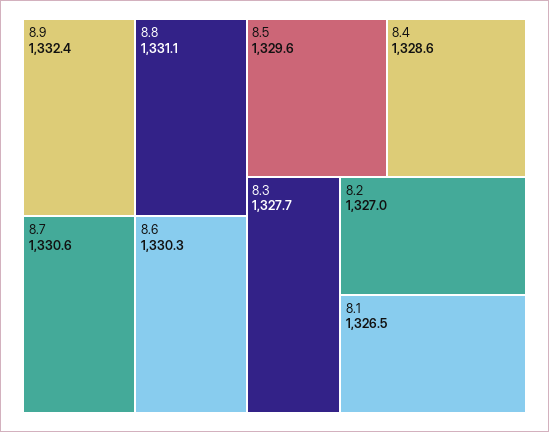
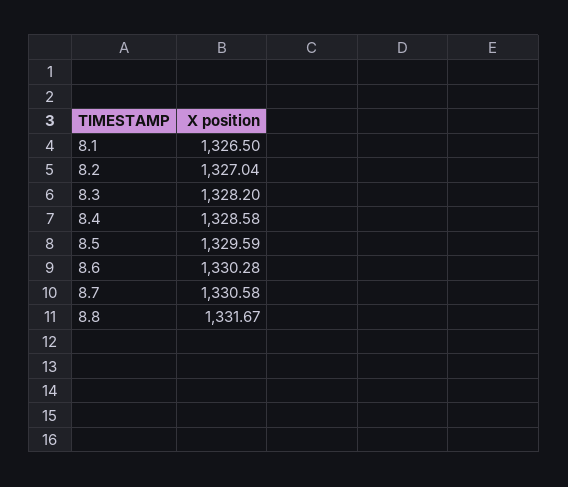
8.9: 1332.4 -> none
8.8: 1331.1 -> 1331.67
8.3: 1327.7 -> 1328.2

